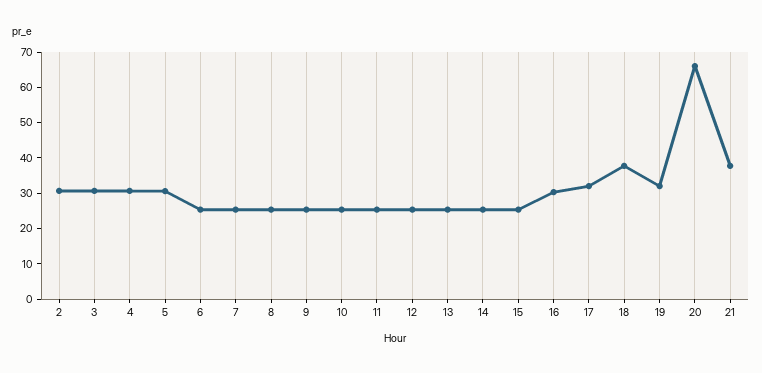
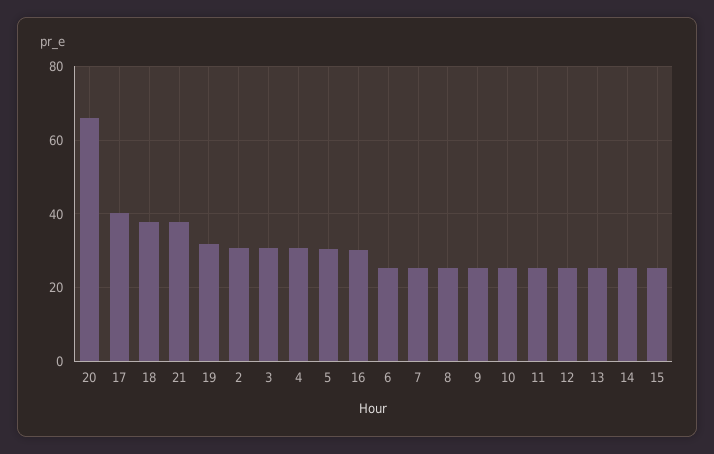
17: 32.5 -> 40

